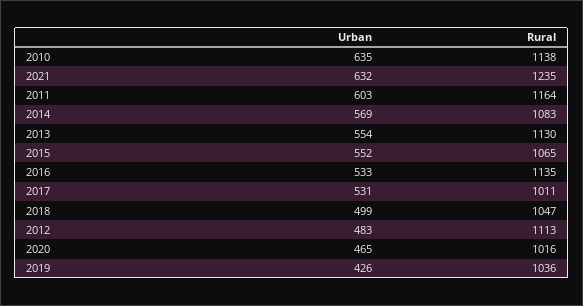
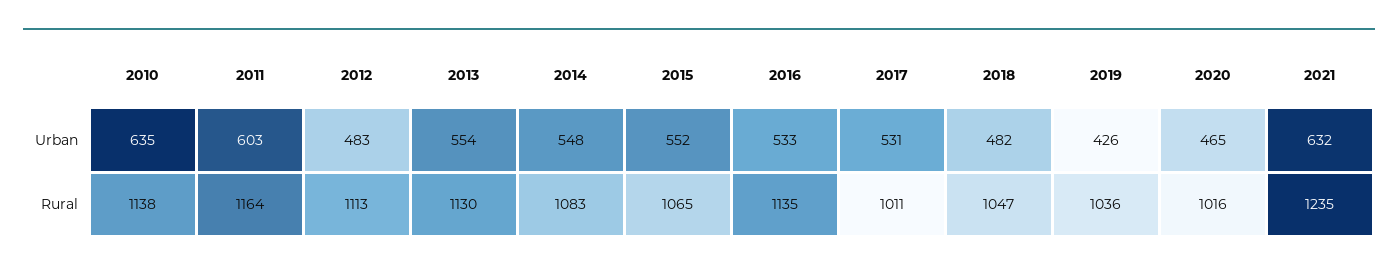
Urban, 2014: 569 -> 548
Urban, 2018: 499 -> 482

